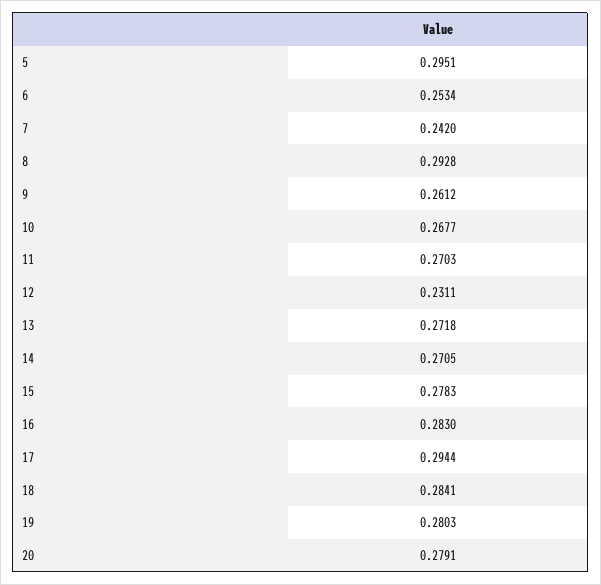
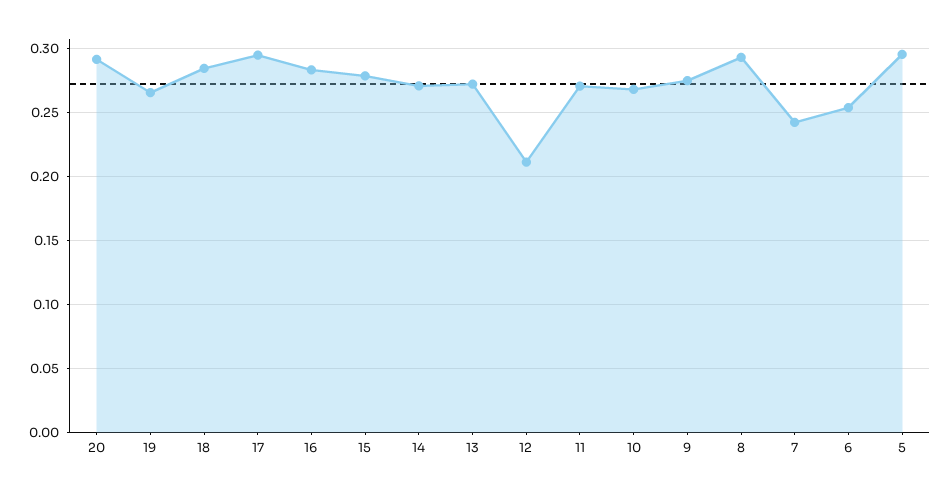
9: 0.2612 -> 0.275
12: 0.2311 -> 0.21
19: 0.2803 -> 0.265
20: 0.2791 -> 0.29

